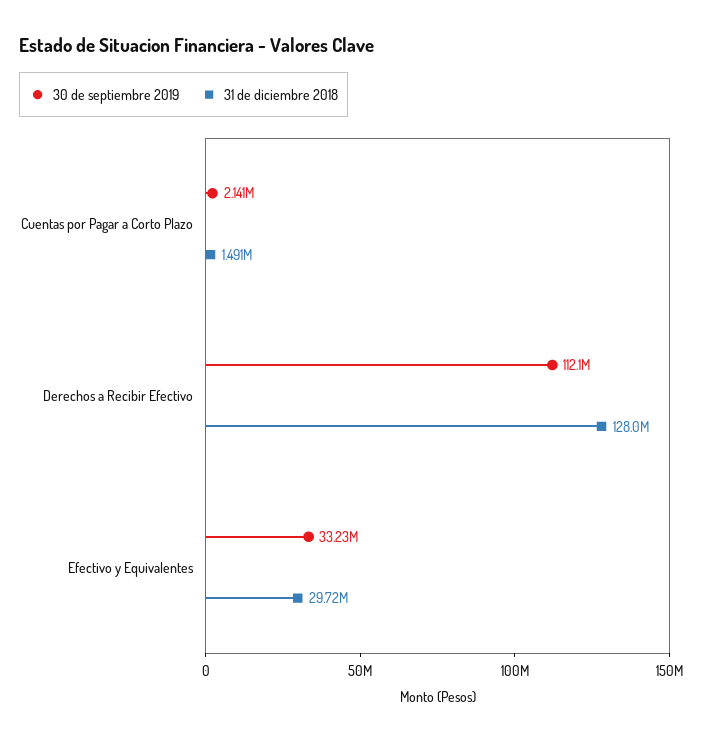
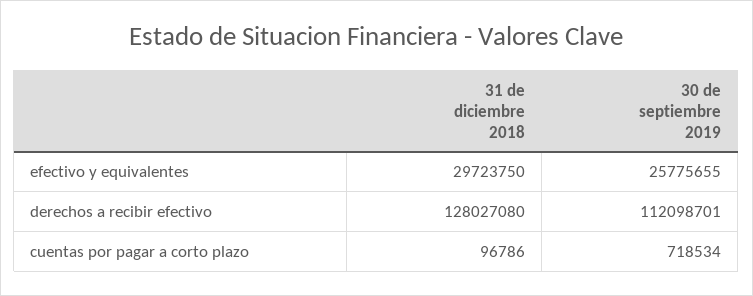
30 de septiembre 2019, Cuentas por Pagar a Corto Plazo: 2141000 -> 718534
31 de diciembre 2018, Cuentas por Pagar a Corto Plazo: 1491000 -> 96786
30 de septiembre 2019, Efectivo y Equivalentes: 33230000 -> 25775655

